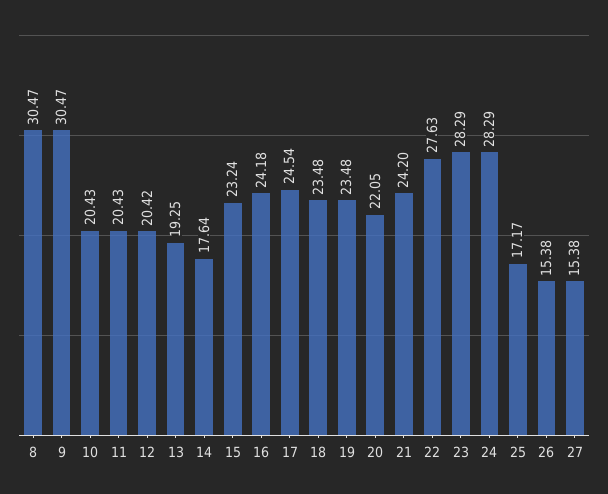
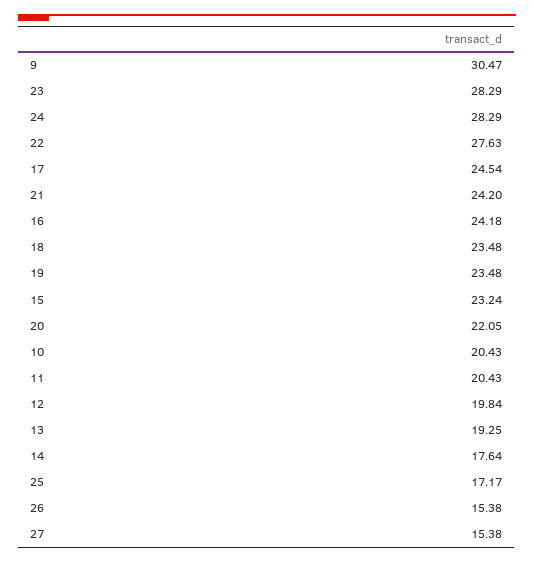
8: 30.47 -> none
12: 20.42 -> 19.84

